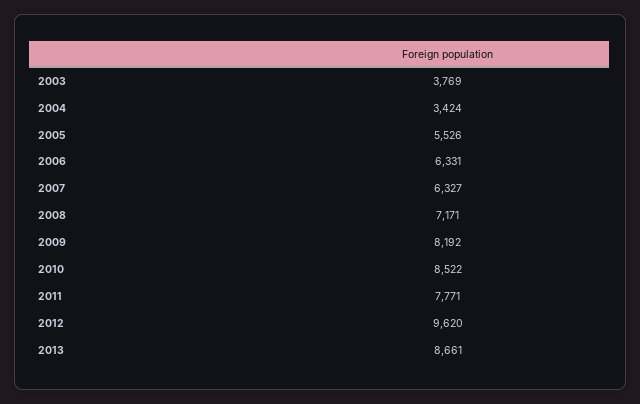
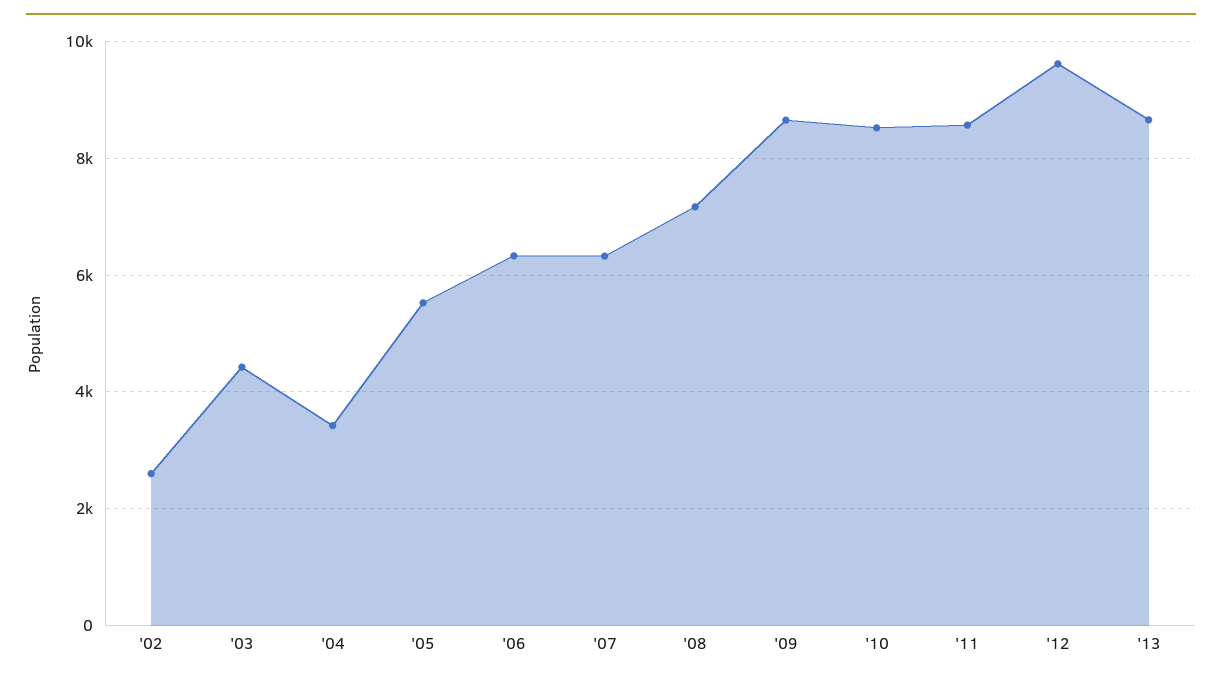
2003: 3769 -> 4400
2009: 8192 -> 8600
2011: 7771 -> 8600
'02: none -> 2600

